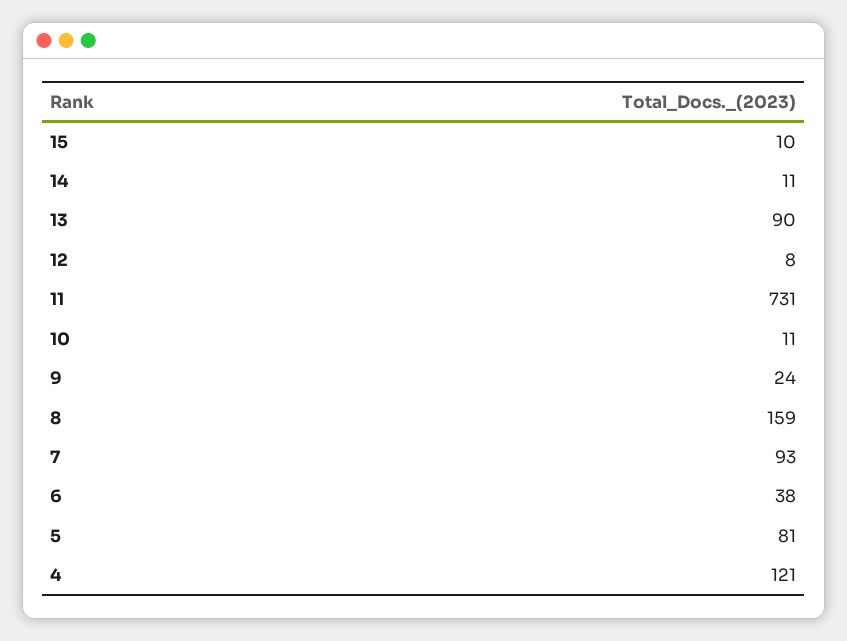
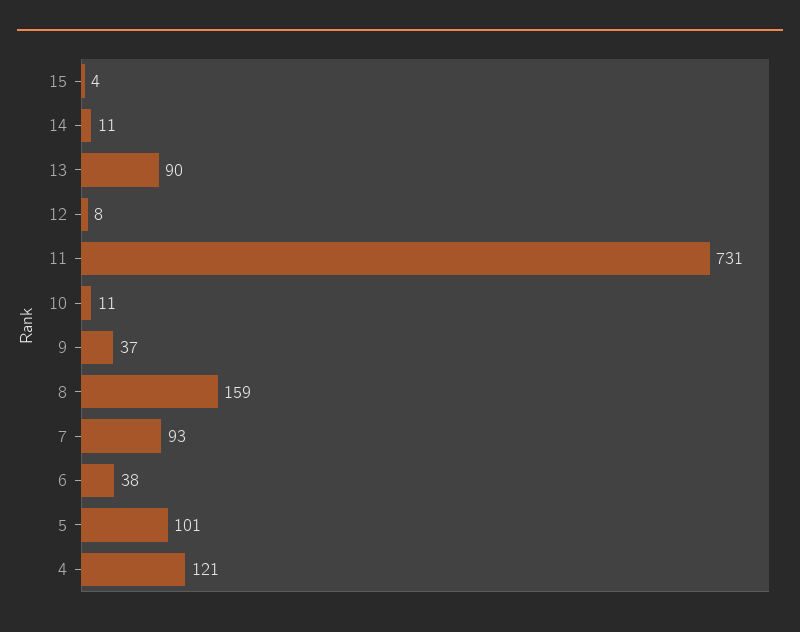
15: 10 -> 4
9: 24 -> 37
5: 81 -> 101

